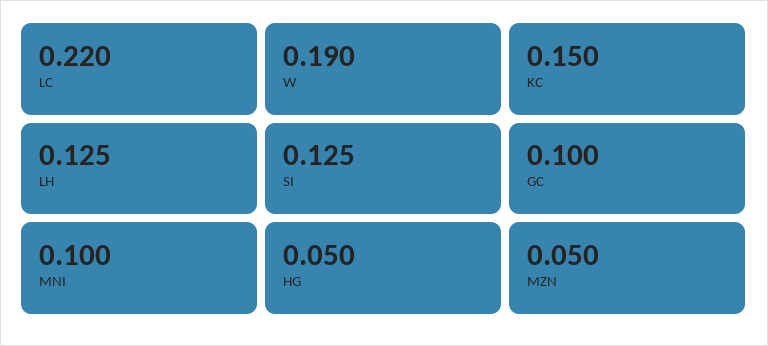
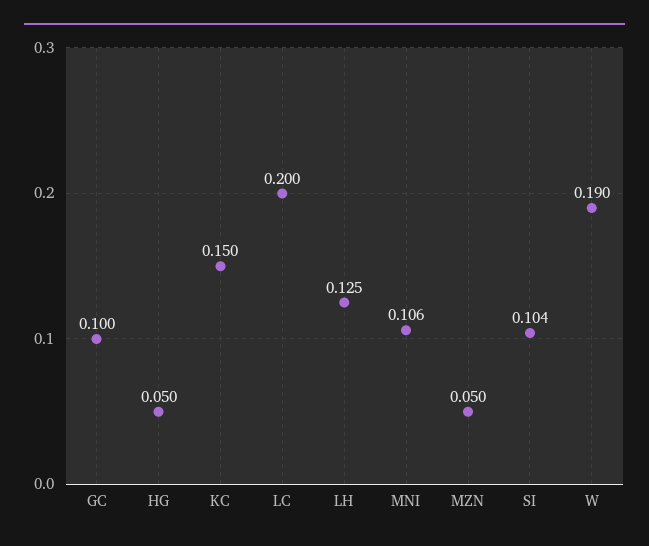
LC: 0.22 -> 0.2
SI: 0.125 -> 0.104
MNI: 0.1 -> 0.106

